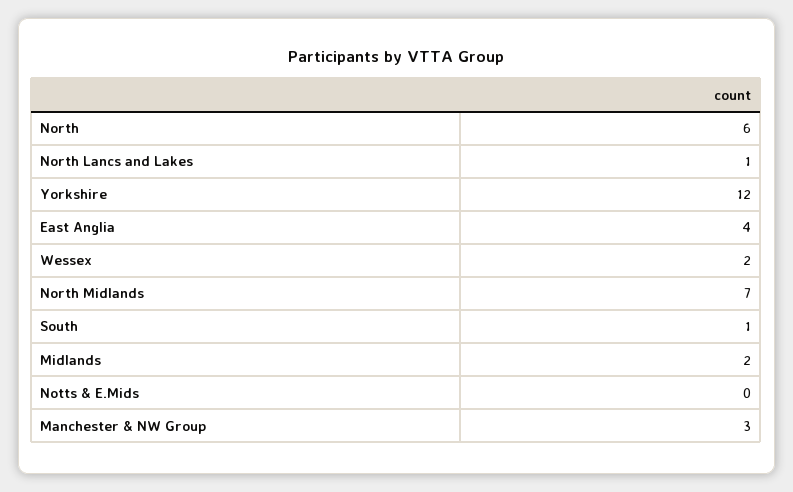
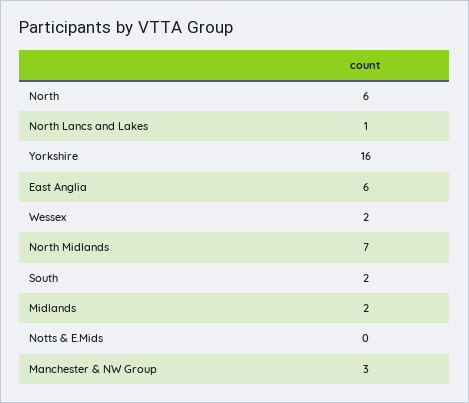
Yorkshire: 12 -> 16
East Anglia: 4 -> 6
South: 1 -> 2

